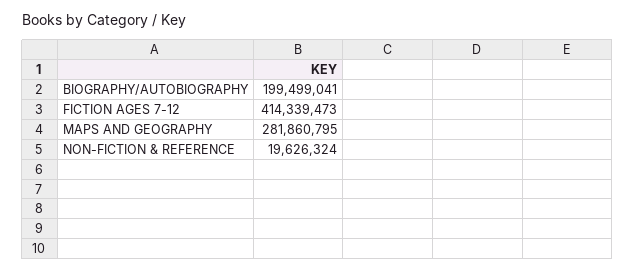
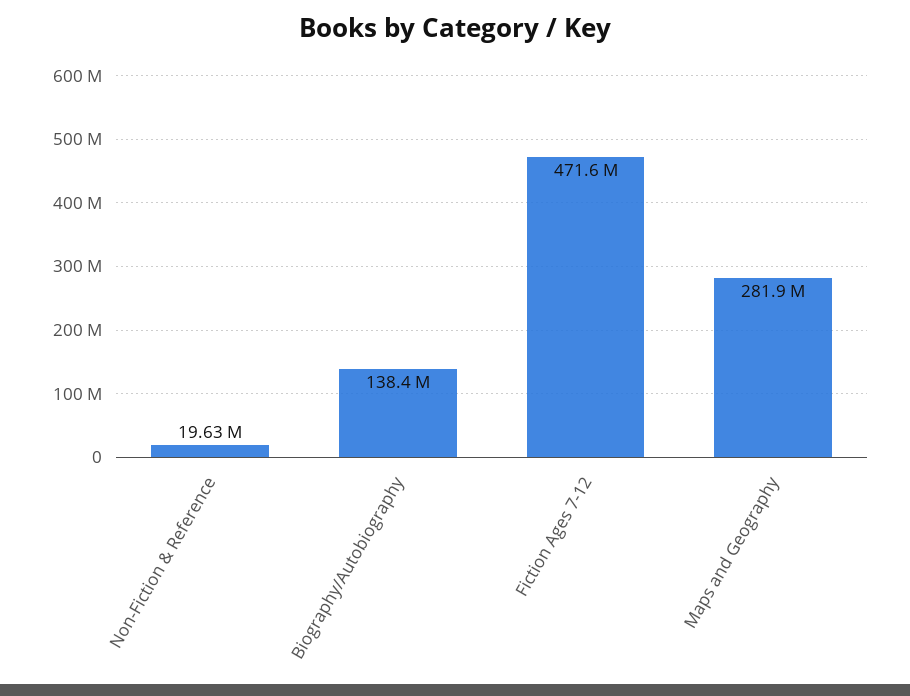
BIOGRAPHY/AUTOBIOGRAPHY: 199499041 -> 138400000
FICTION AGES 7-12: 414339473 -> 471600000

